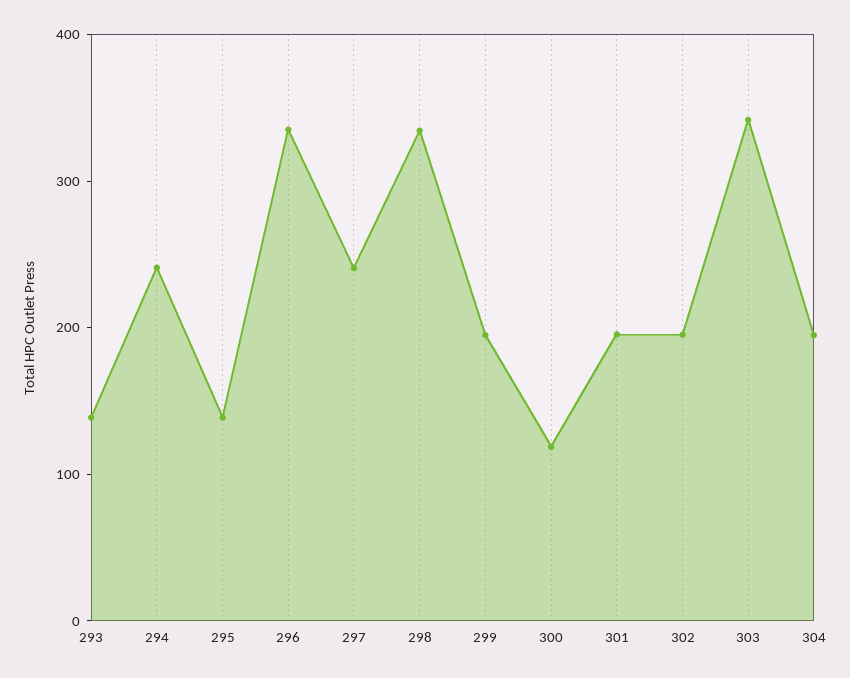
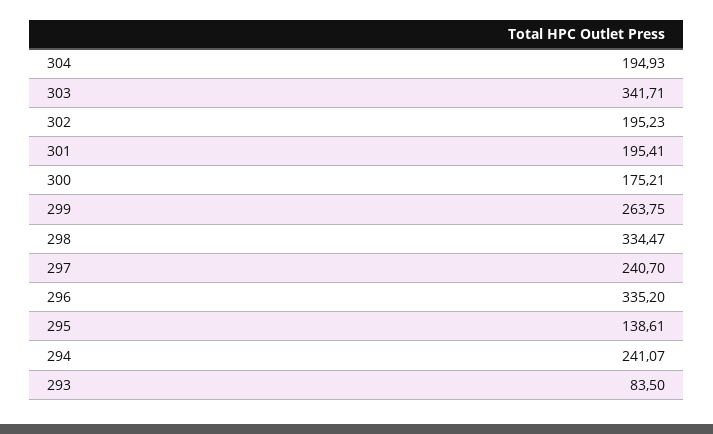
293: 140 -> 83.5
299: 200 -> 263.75
300: 120 -> 175.21

